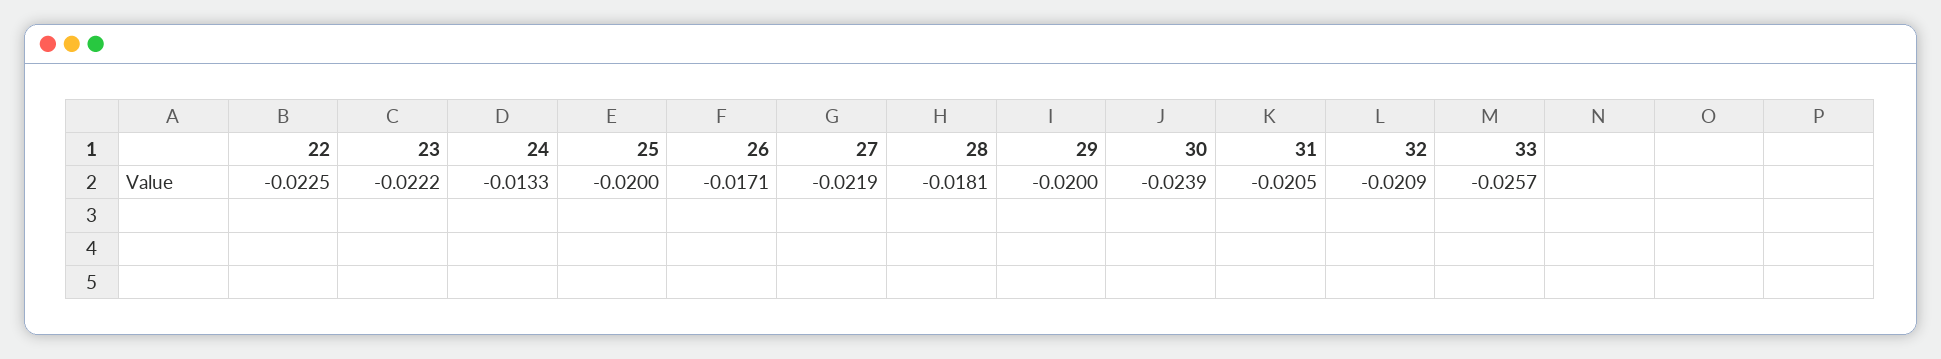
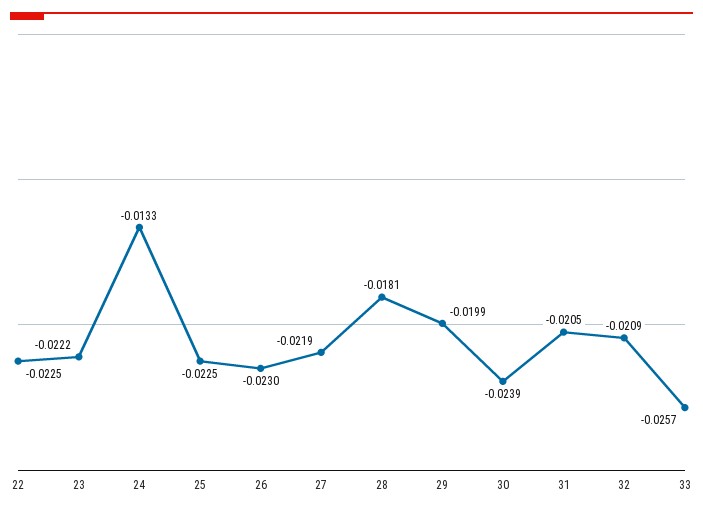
25: -0.02 -> -0.0225
26: -0.0171 -> -0.023
29: -0.02 -> -0.0199

